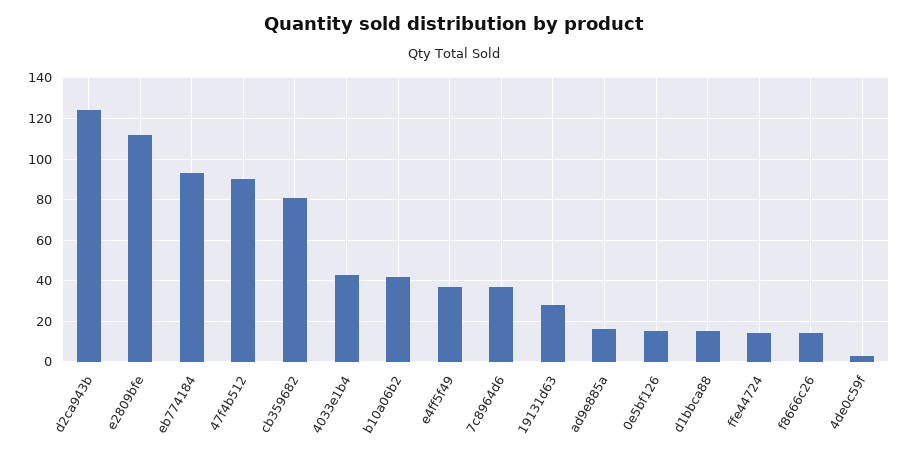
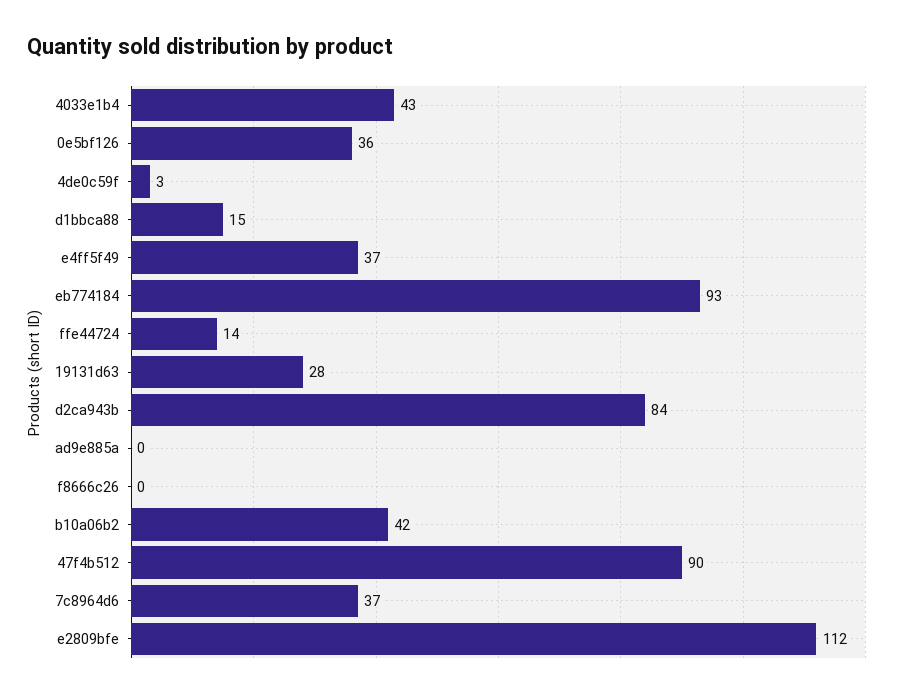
d2ca943b: 125 -> 84
cb359682: 80 -> none
ad9e885a: 15 -> 0
0e5bf126: 15 -> 36
f8666c26: 15 -> 0

